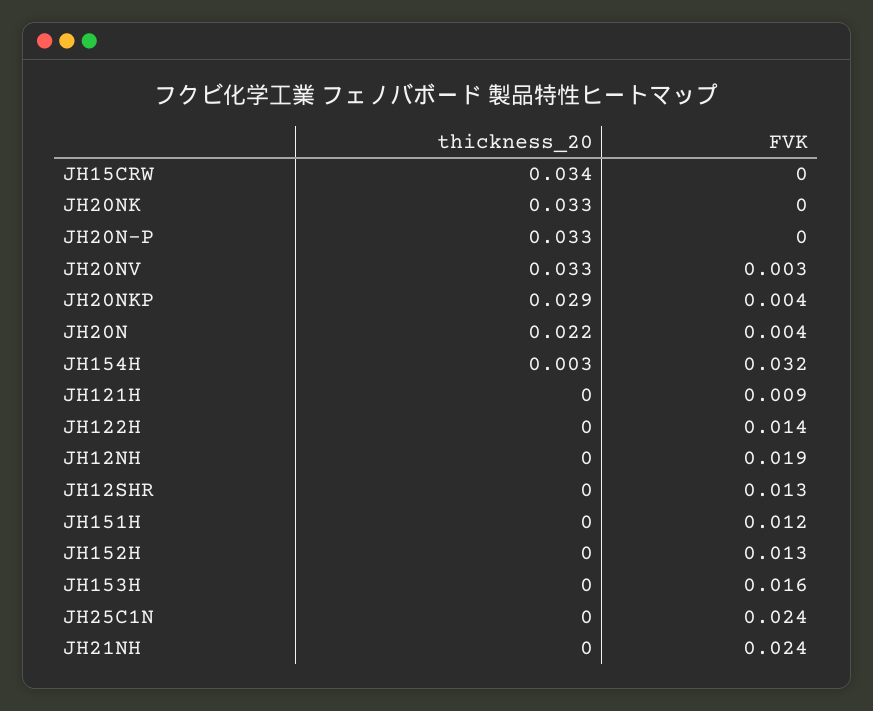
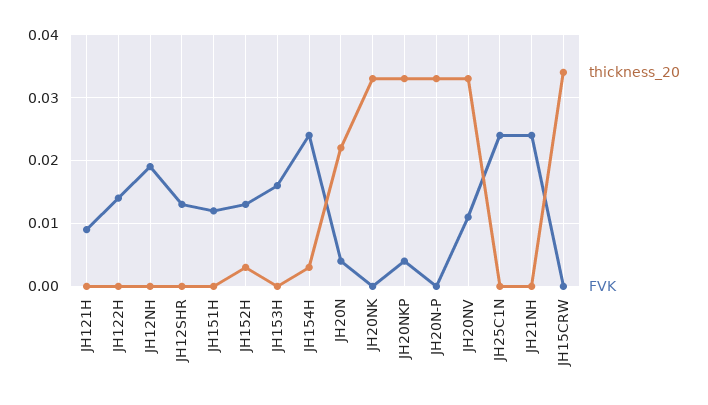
FVK, JH20NV: 0.003 -> 0.011
thickness_20, JH20NKP: 0.029 -> 0.033
FVK, JH154H: 0.032 -> 0.024
thickness_20, JH152H: 0 -> 0.003

